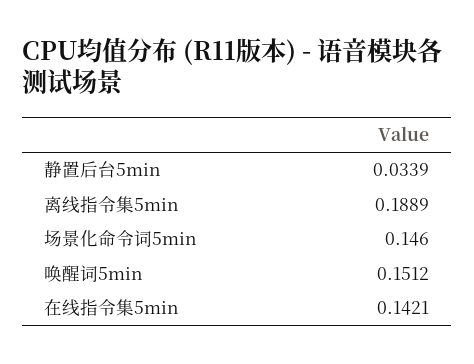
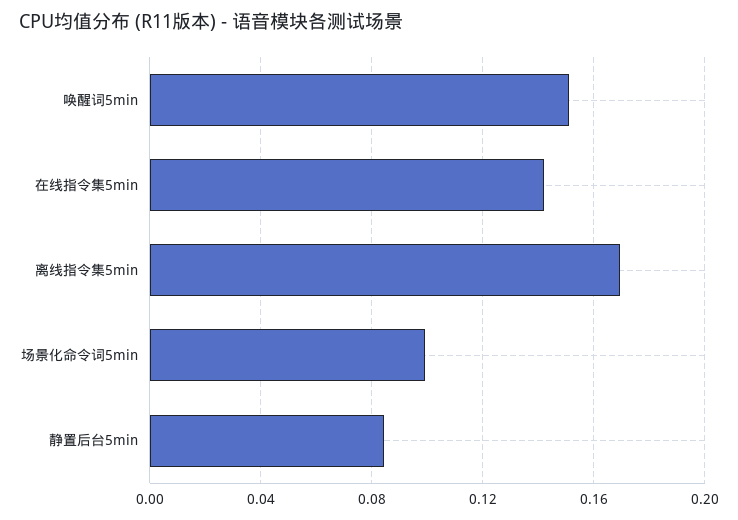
静置后台5min: 0.0339 -> 0.085
离线指令集5min: 0.1889 -> 0.17
场景化命令词5min: 0.146 -> 0.1

